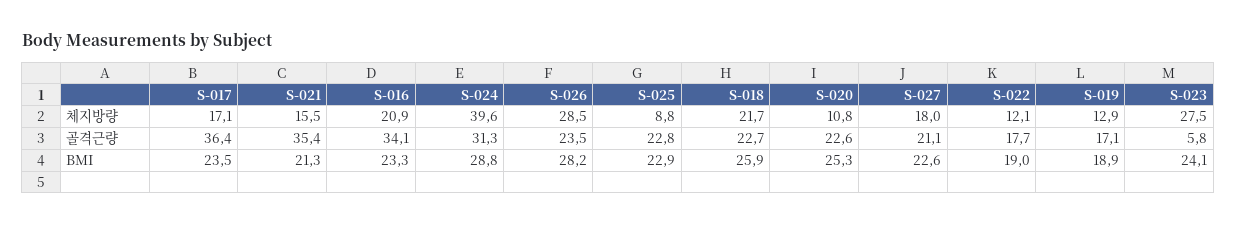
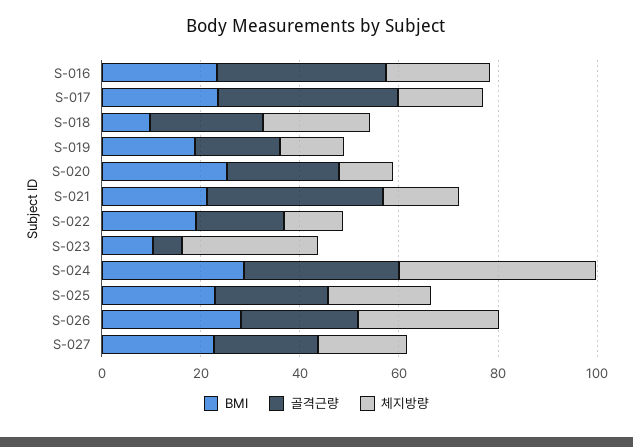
체지방량, S-025: 8.8 -> 20
BMI, S-018: 25.9 -> 10
BMI, S-023: 24.1 -> 10

